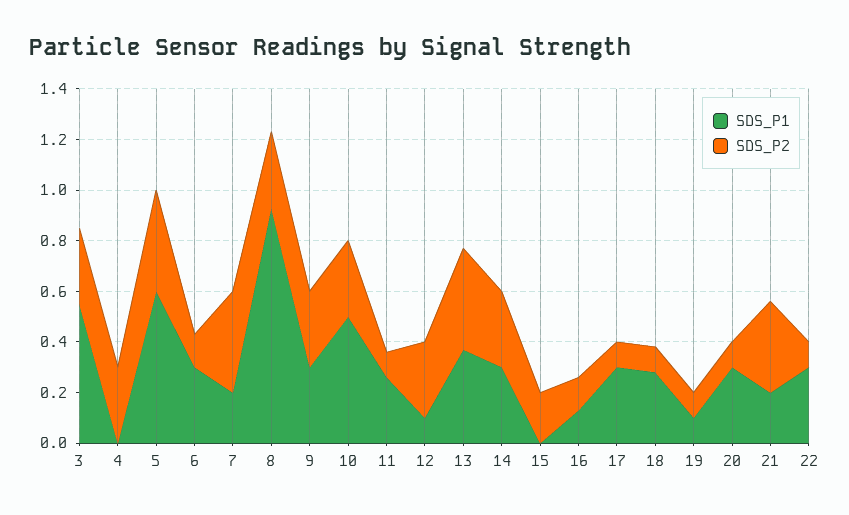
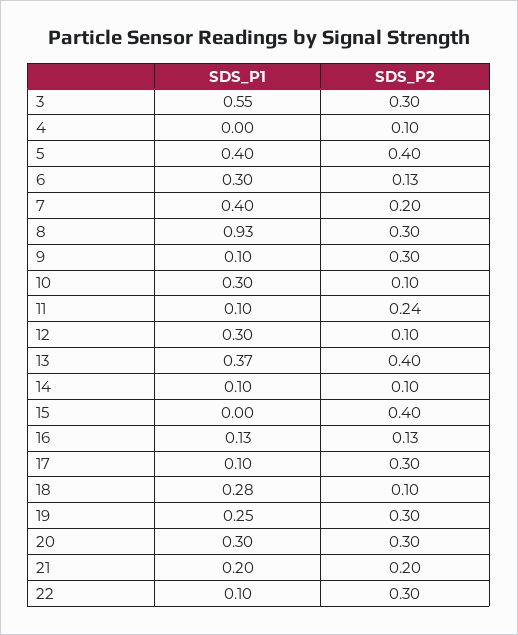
SDS_P2, 4: 0.3 -> 0.1
SDS_P1, 5: 0.6 -> 0.4
SDS_P1, 7: 0.2 -> 0.4
SDS_P2, 7: 0.4 -> 0.2
SDS_P1, 9: 0.3 -> 0.1
SDS_P1, 10: 0.5 -> 0.3
SDS_P2, 10: 0.3 -> 0.1
SDS_P1, 11: 0.25 -> 0.1
SDS_P2, 11: 0.1 -> 0.24
SDS_P1, 12: 0.1 -> 0.3
SDS_P2, 12: 0.3 -> 0.1
SDS_P1, 14: 0.3 -> 0.1
SDS_P2, 14: 0.3 -> 0.1
SDS_P2, 15: 0.2 -> 0.4
SDS_P1, 17: 0.3 -> 0.1
SDS_P2, 17: 0.1 -> 0.3
SDS_P1, 19: 0.1 -> 0.25
SDS_P2, 19: 0.1 -> 0.3
SDS_P2, 20: 0.1 -> 0.3
SDS_P2, 21: 0.35 -> 0.2
SDS_P1, 22: 0.3 -> 0.1
SDS_P2, 22: 0.1 -> 0.3

